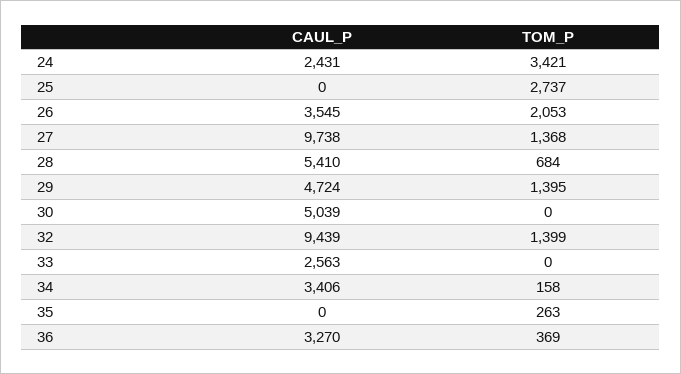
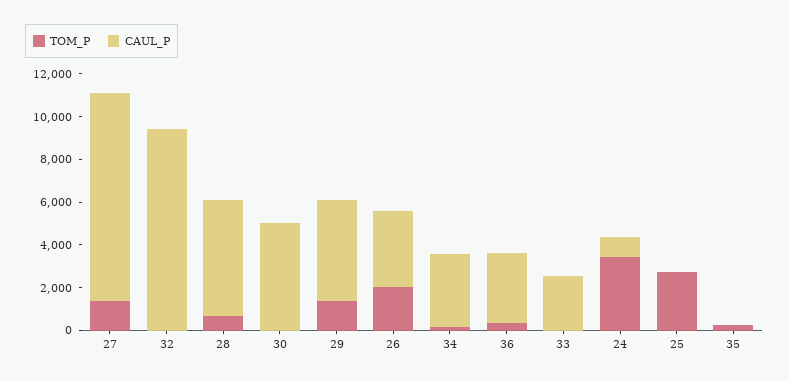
CAUL_P, 24: 2431 -> 1000
TOM_P, 32: 1399 -> 0

